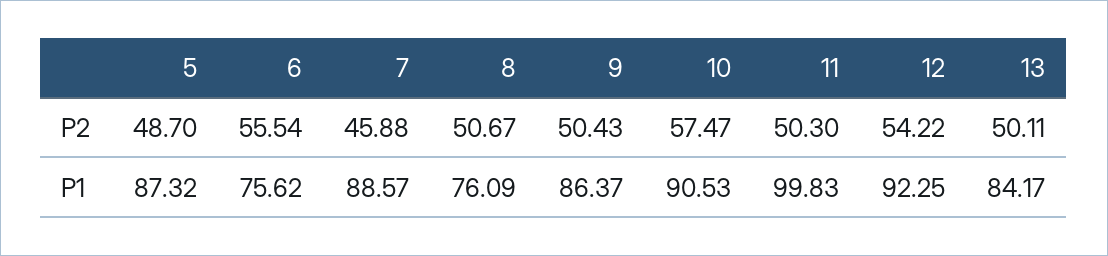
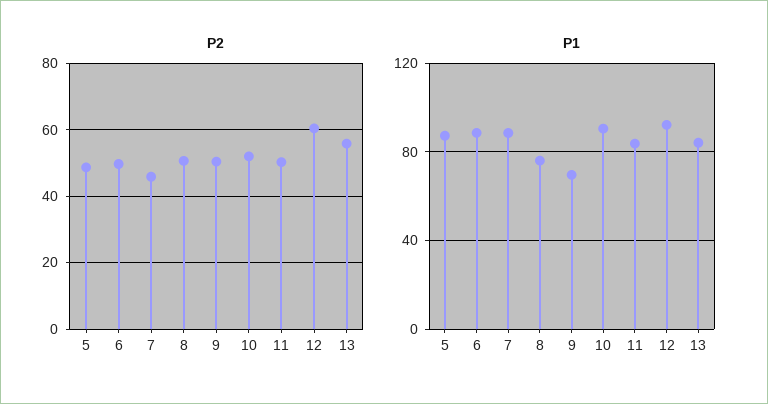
P2, 6: 55.54 -> 50
P2, 10: 57.47 -> 52
P2, 12: 54.22 -> 60
P2, 13: 50.11 -> 56
P1, 6: 75.62 -> 90
P1, 9: 86.37 -> 70
P1, 11: 99.83 -> 85

